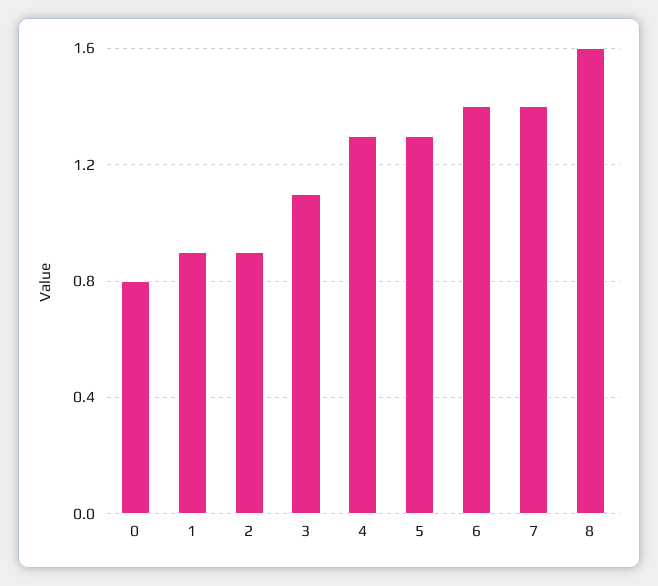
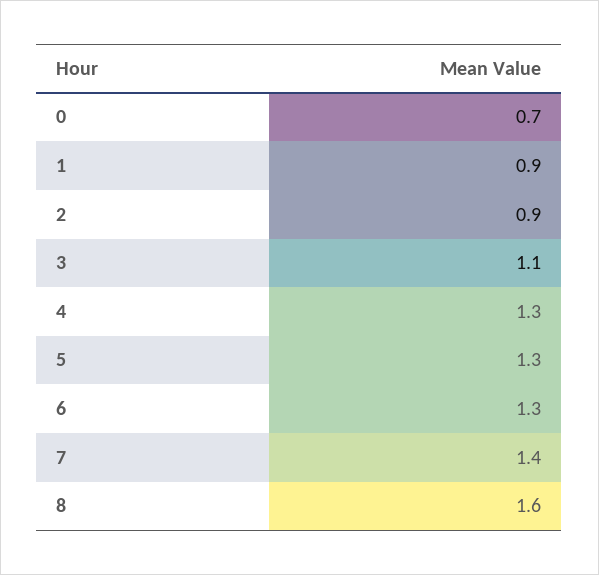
0: 0.8 -> 0.7
6: 1.4 -> 1.3

